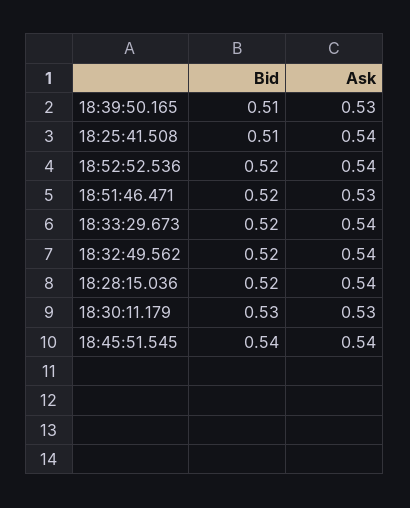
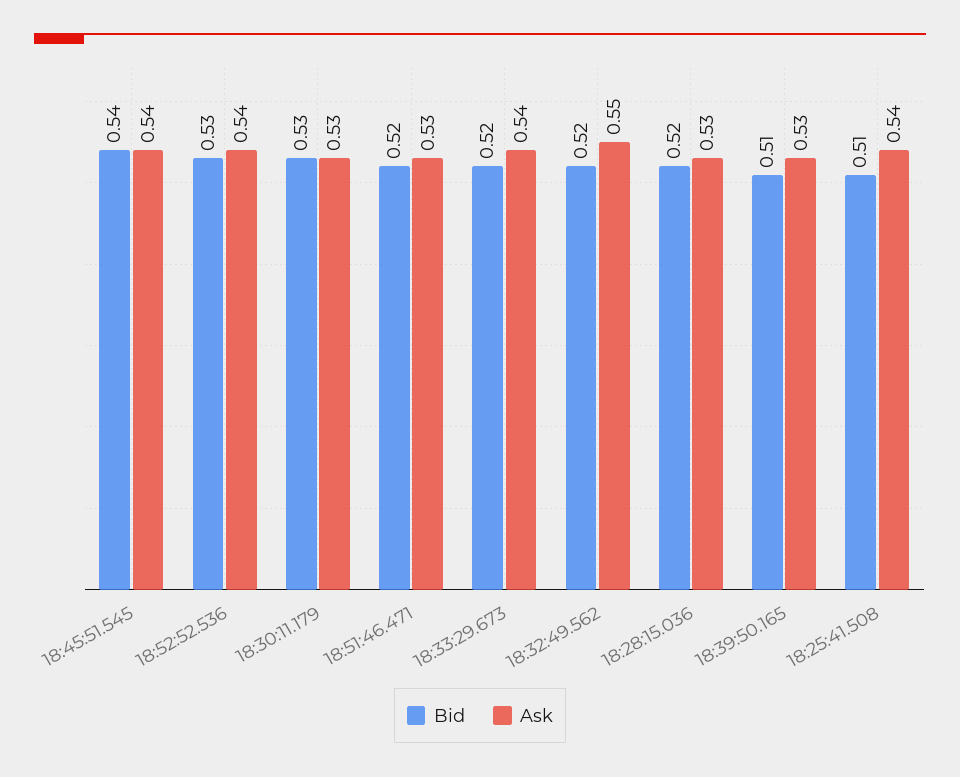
Bid, 18:52:52.536: 0.52 -> 0.53
Ask, 18:32:49.562: 0.54 -> 0.55
Ask, 18:28:15.036: 0.54 -> 0.53

